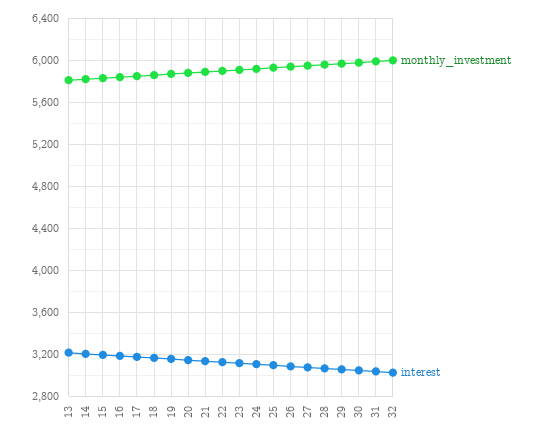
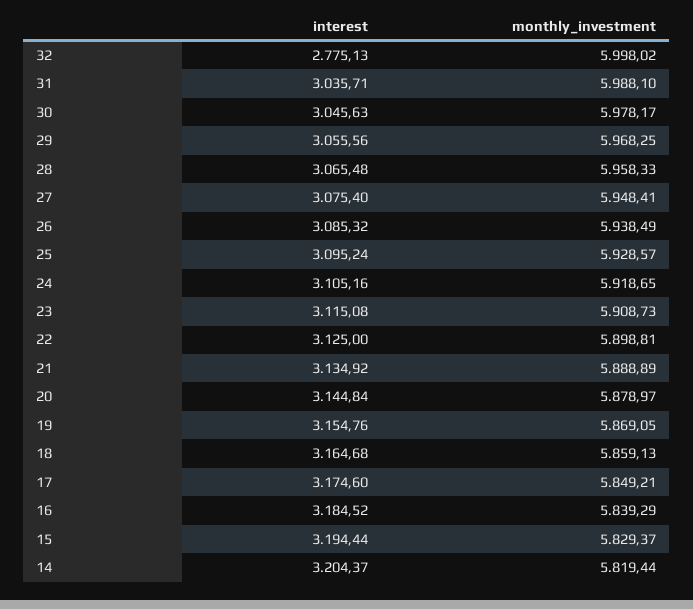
monthly_investment, 13: 5800 -> none
interest, 13: 3200 -> none
interest, 32: 3000 -> 2775.13

